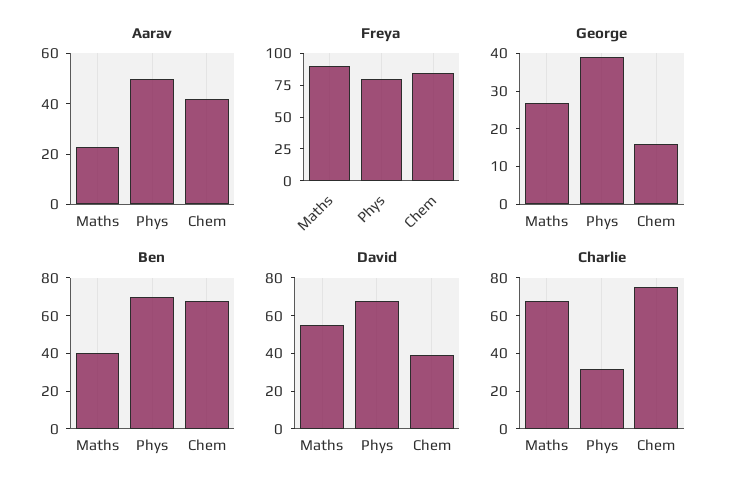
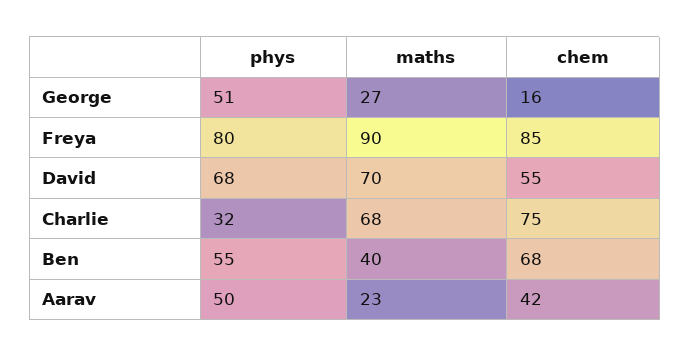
George, Phys: 40 -> 51
Ben, Phys: 70 -> 55
David, Maths: 55 -> 70
David, Chem: 40 -> 55

